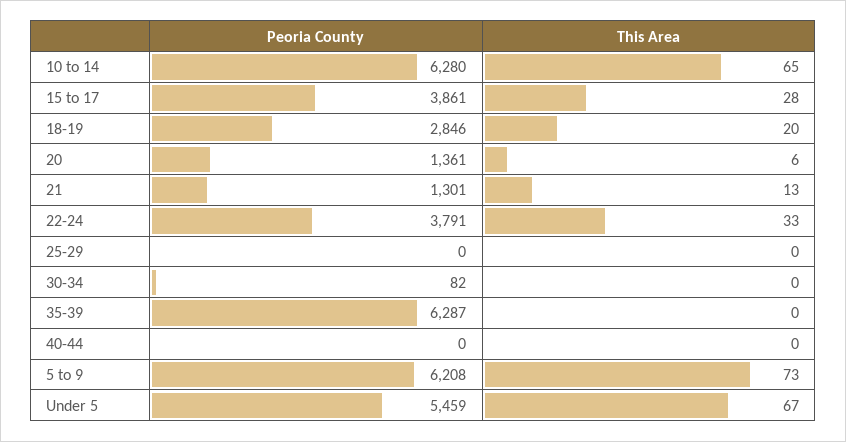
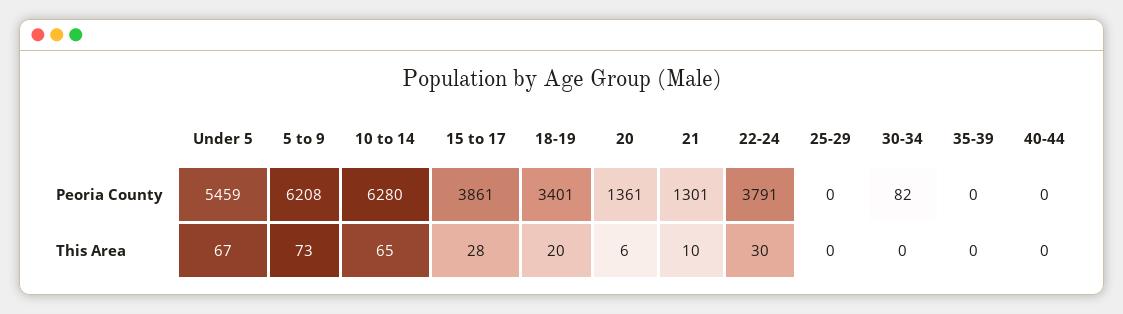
Peoria County, 18-19: 2846 -> 3401
This Area, 21: 13 -> 10
This Area, 22-24: 33 -> 30
Peoria County, 35-39: 6287 -> 0

